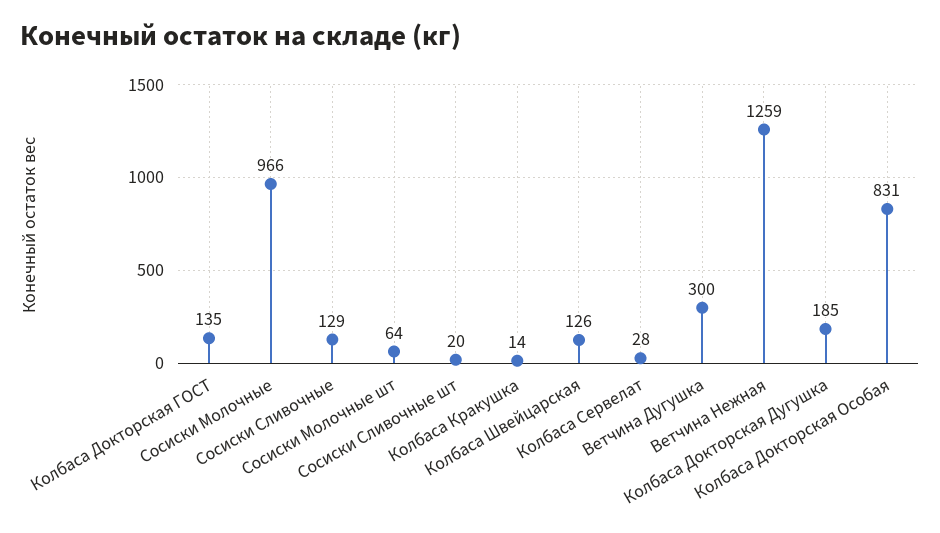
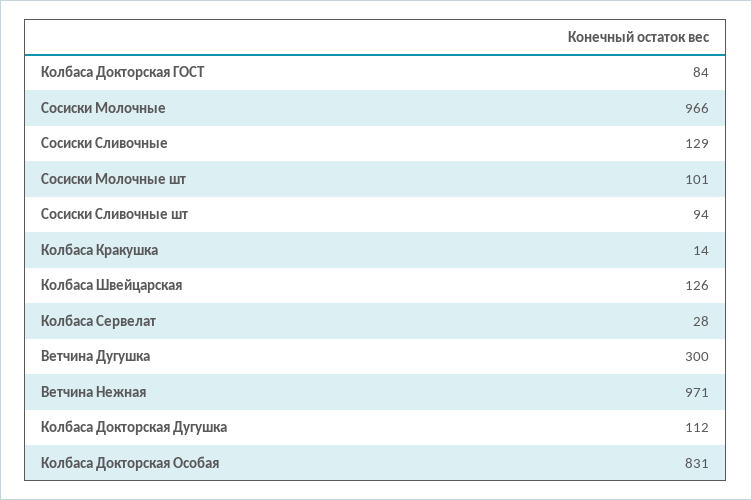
Колбаса Докторская ГОСТ: 135 -> 84
Сосиски Молочные шт: 64 -> 101
Сосиски Сливочные шт: 20 -> 94
Ветчина Нежная: 1259 -> 971
Колбаса Докторская Дугушка: 185 -> 112

